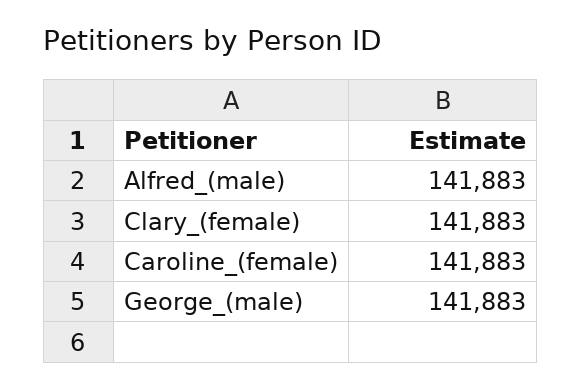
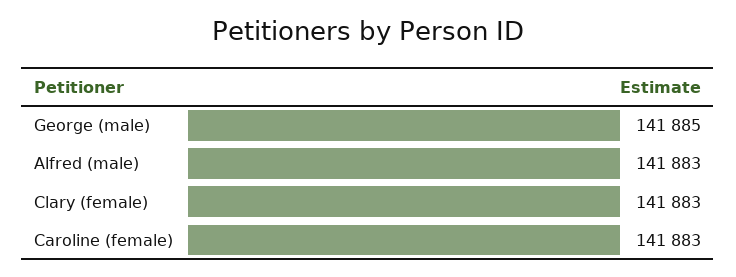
George_(male): 141883 -> 141885

